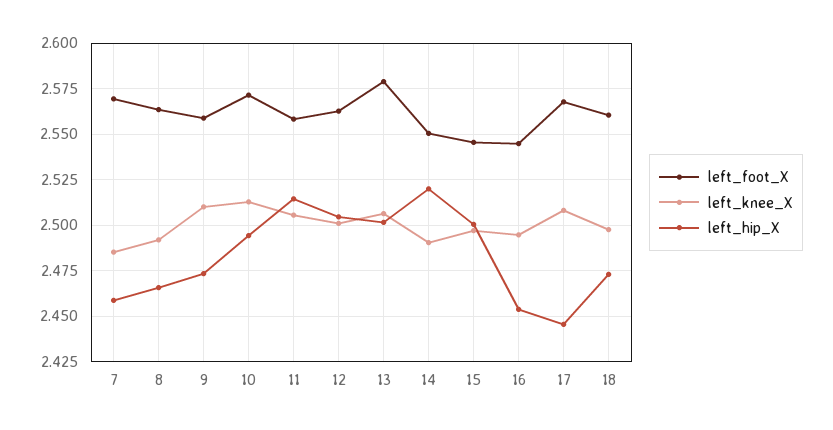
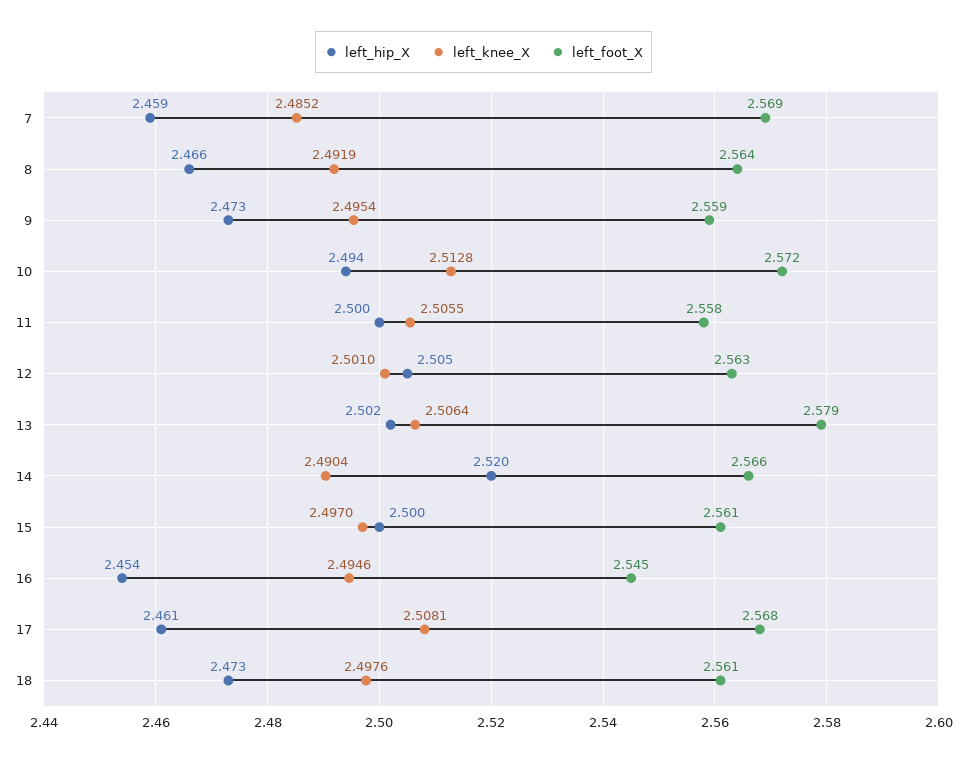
left_knee_X, 9: 2.51 -> 2.4954
left_hip_X, 11: 2.515 -> 2.5
left_foot_X, 14: 2.55 -> 2.566
left_foot_X, 15: 2.545 -> 2.561
left_hip_X, 17: 2.445 -> 2.461

